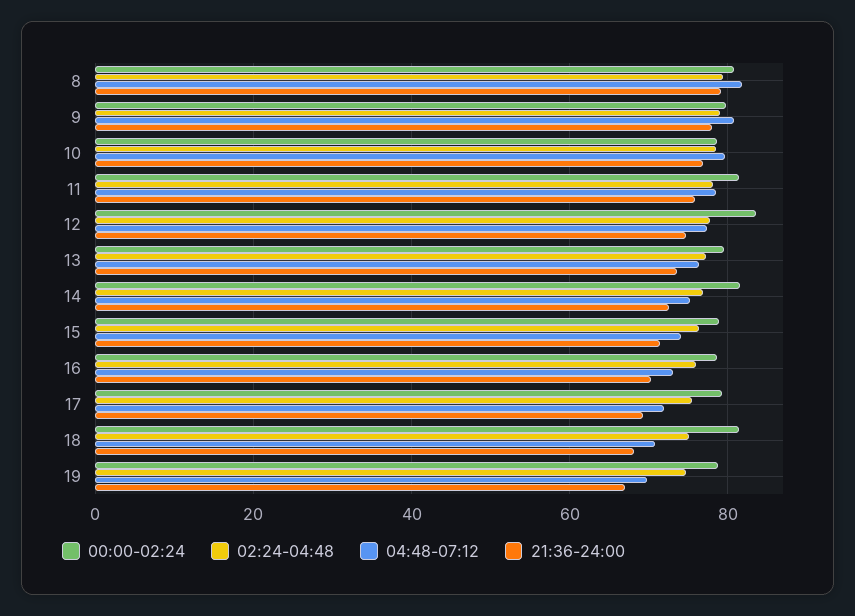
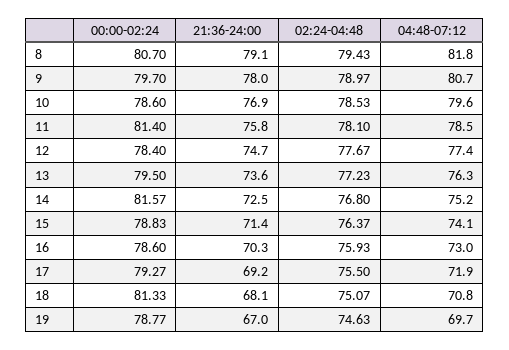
00:00-02:24, 12: 84 -> 78.4

